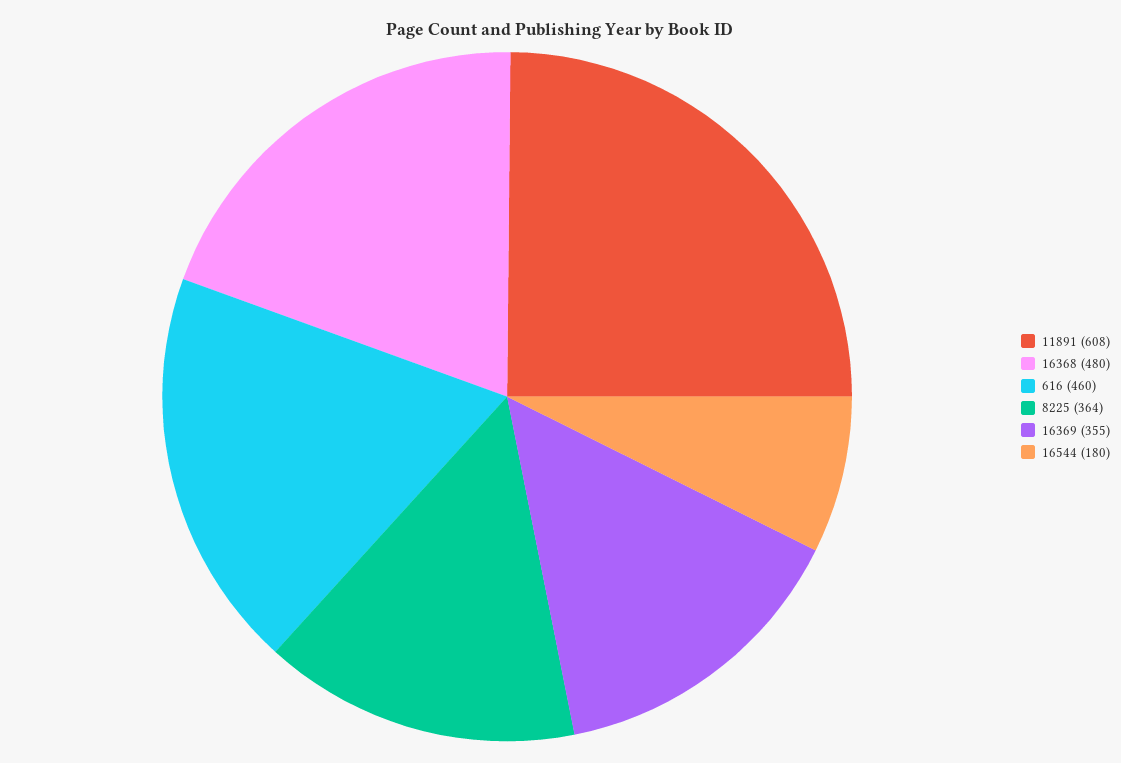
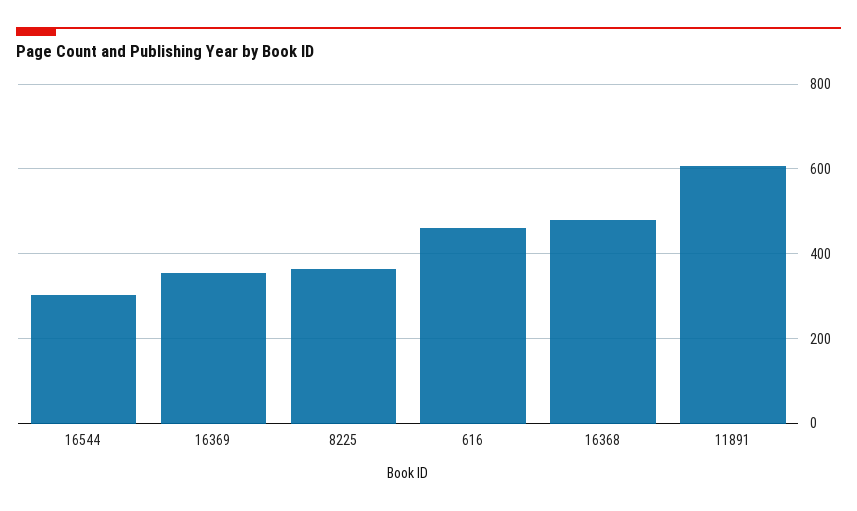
16544: 180 -> 300

